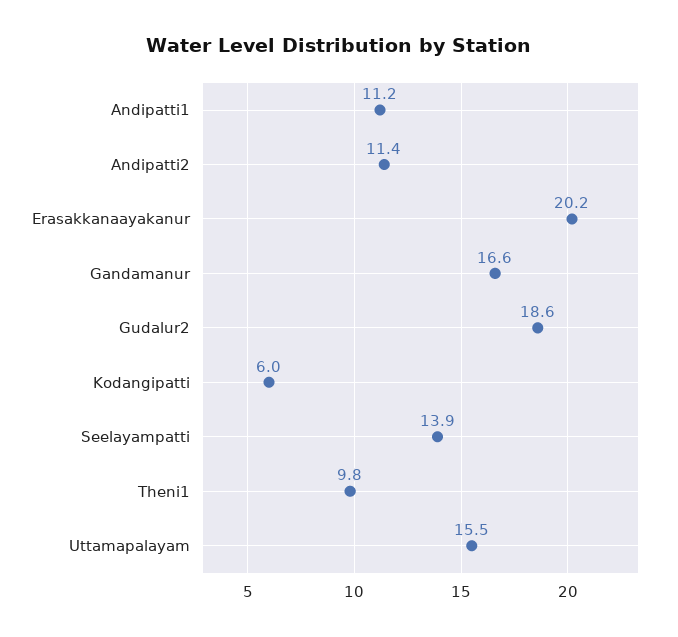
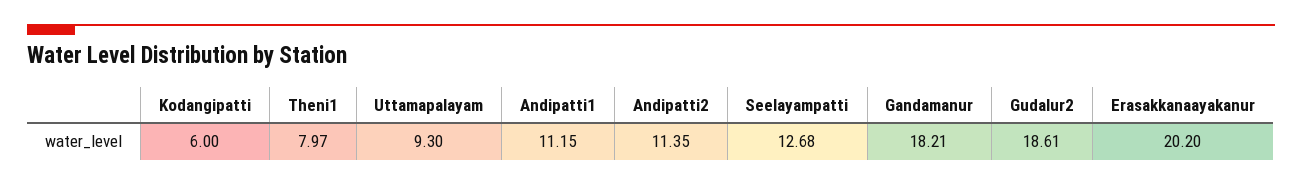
Gandamanur: 16.6 -> 18.21
Seelayampatti: 13.9 -> 12.68
Theni1: 9.8 -> 7.97
Uttamapalayam: 15.5 -> 9.3

